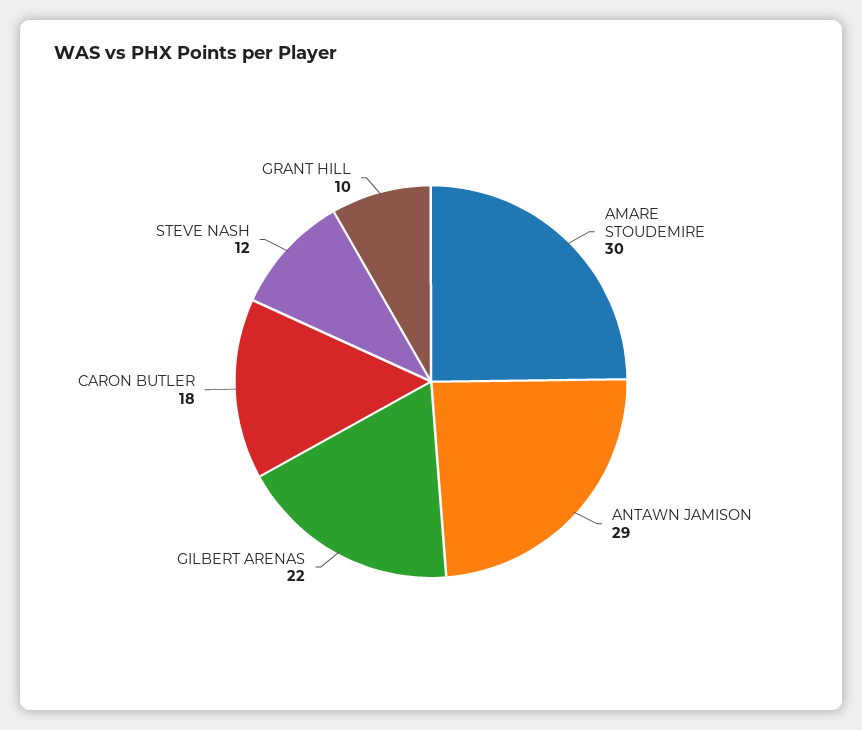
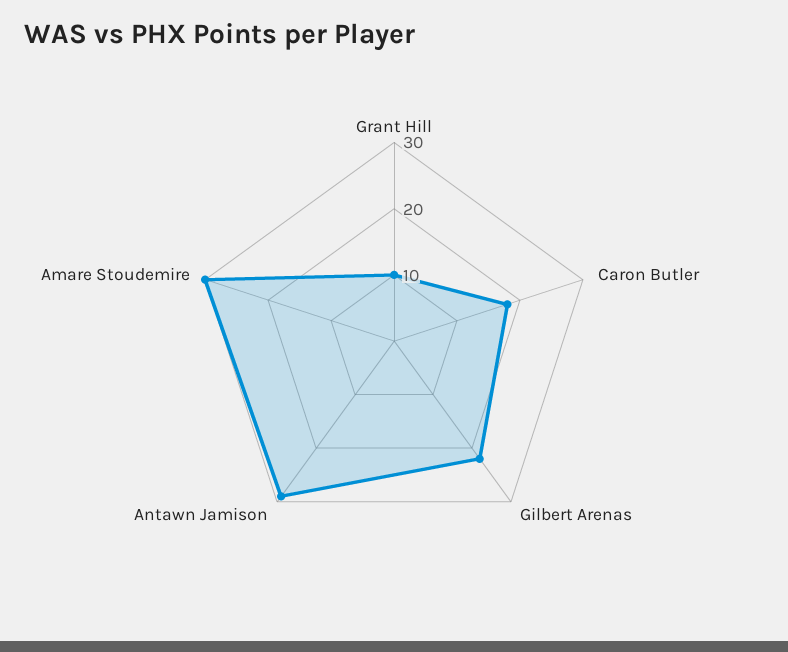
STEVE NASH: 12 -> none

